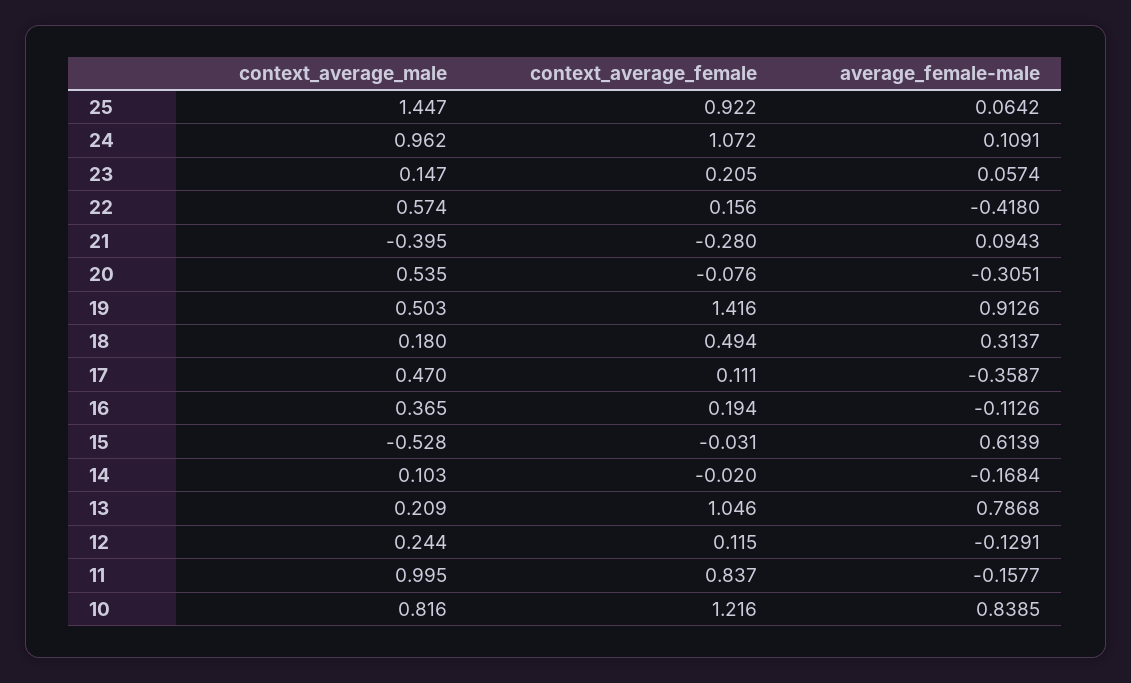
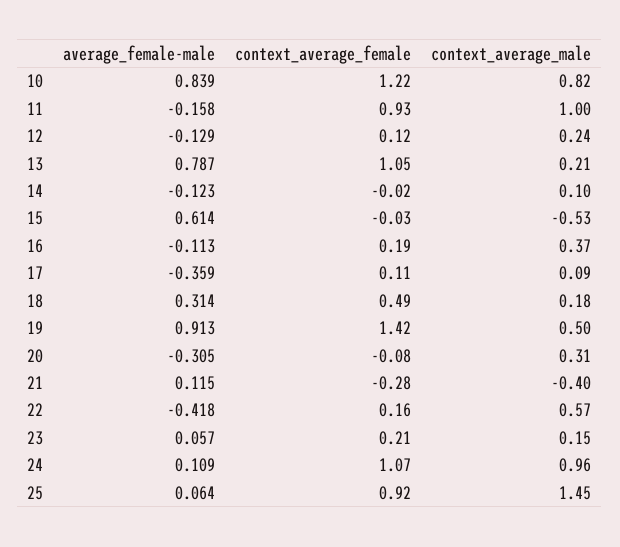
average_female-male, 21: 0.0943 -> 0.115
context_average_male, 20: 0.535 -> 0.31
context_average_male, 17: 0.47 -> 0.09
average_female-male, 14: -0.1684 -> -0.123
context_average_female, 11: 0.837 -> 0.93

